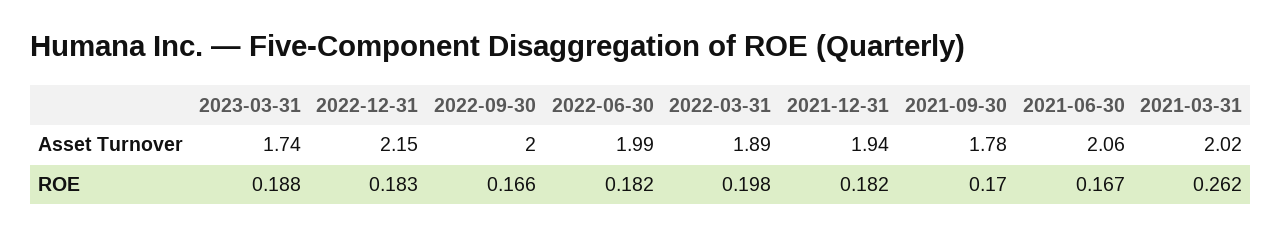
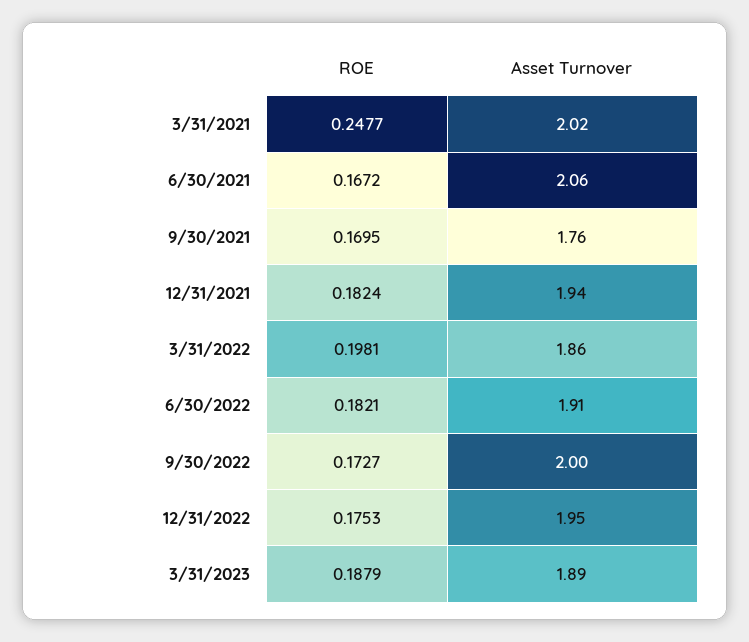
2023-03-31, Asset Turnover: 1.74 -> 1.89
2022-12-31, Asset Turnover: 2.15 -> 1.95
2022-06-30, Asset Turnover: 1.99 -> 1.91
2022-03-31, Asset Turnover: 1.89 -> 1.86
2021-09-30, Asset Turnover: 1.78 -> 1.76
2022-12-31, ROE: 0.183 -> 0.1753
2022-09-30, ROE: 0.166 -> 0.1727
2021-03-31, ROE: 0.262 -> 0.2477

